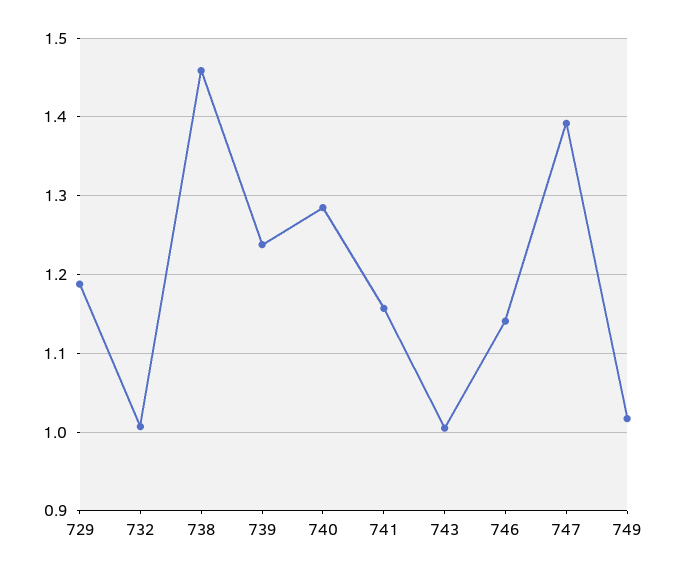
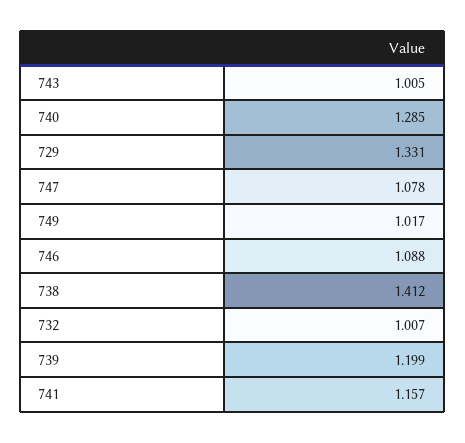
729: 1.19 -> 1.331
738: 1.46 -> 1.412
739: 1.24 -> 1.199
746: 1.14 -> 1.088
747: 1.39 -> 1.078

